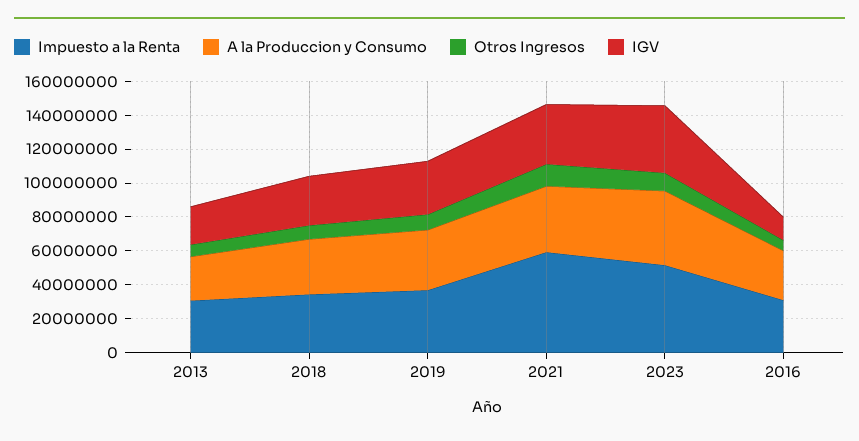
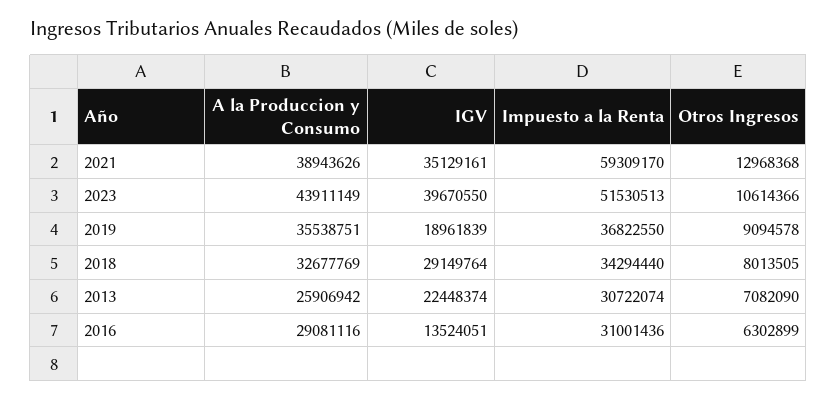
IGV, 2019: 30000000 -> 18961839

